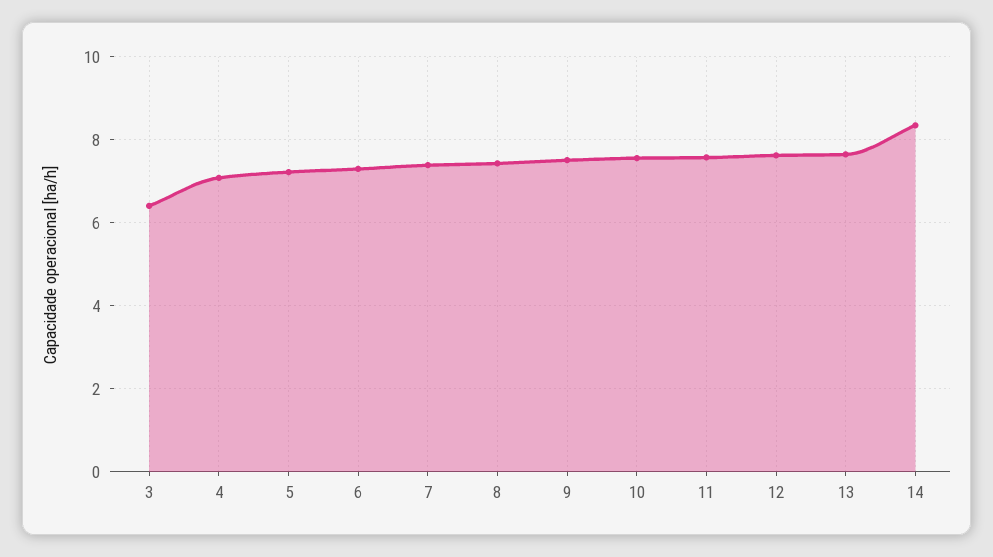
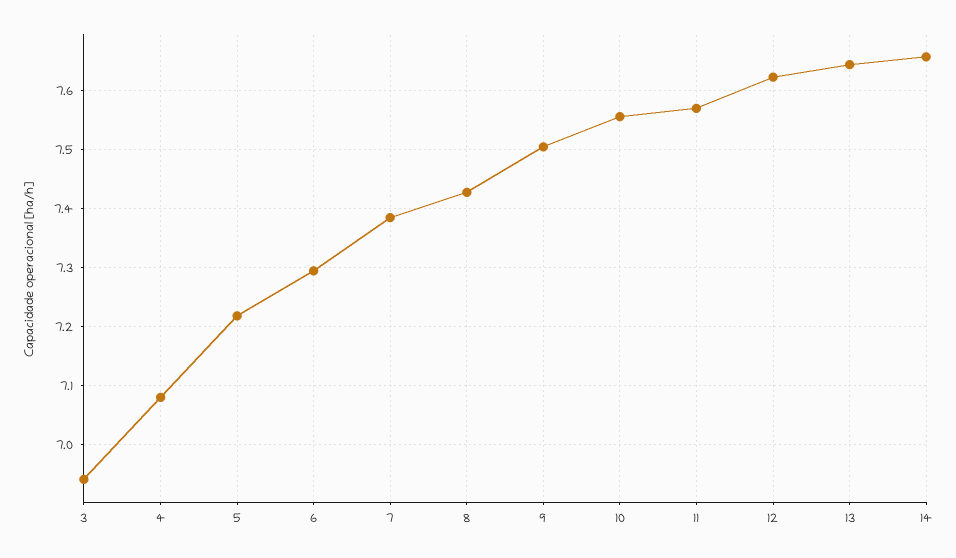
3: 6.4 -> 6.94
14: 8.4 -> 7.66

